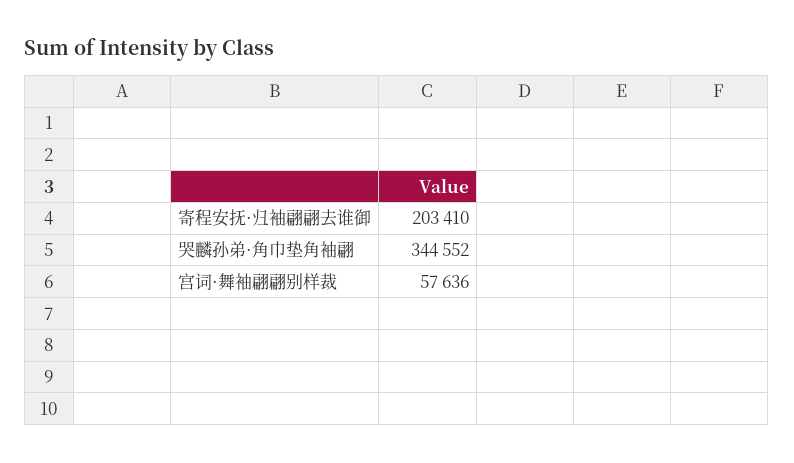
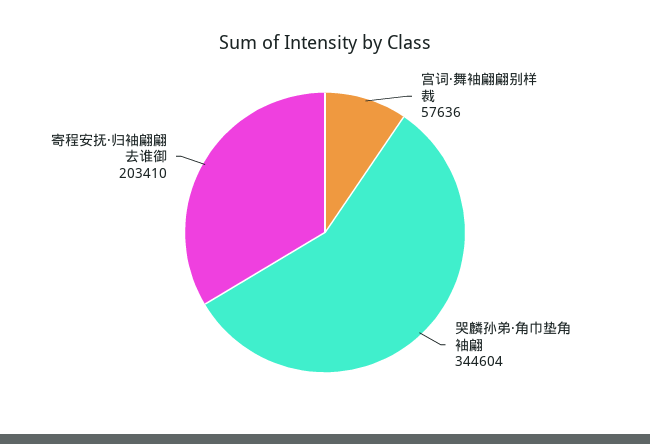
哭麟孙弟·角巾垫角袖翩: 344552 -> 344604

